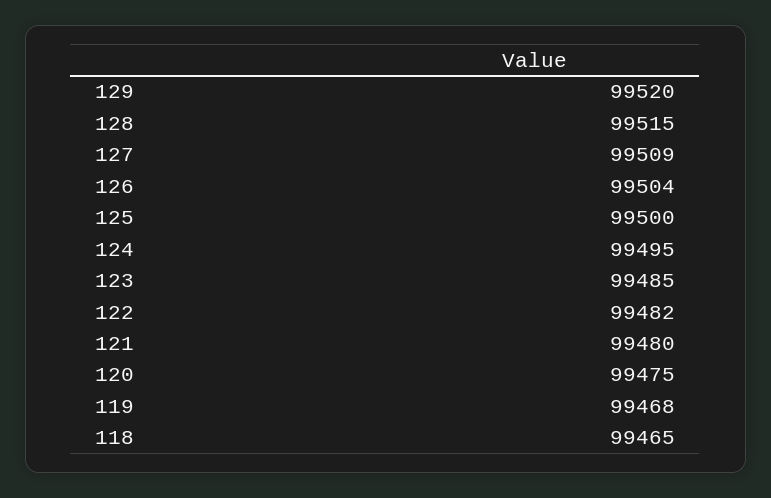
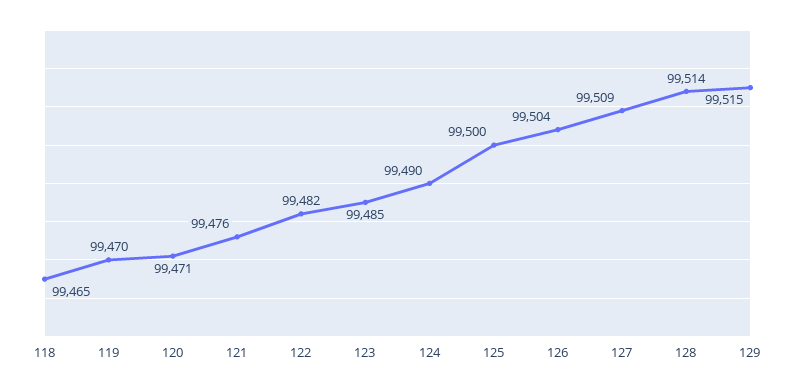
129: 99520 -> 99515
128: 99515 -> 99514
124: 99495 -> 99490
121: 99480 -> 99476
120: 99475 -> 99471
119: 99468 -> 99470

